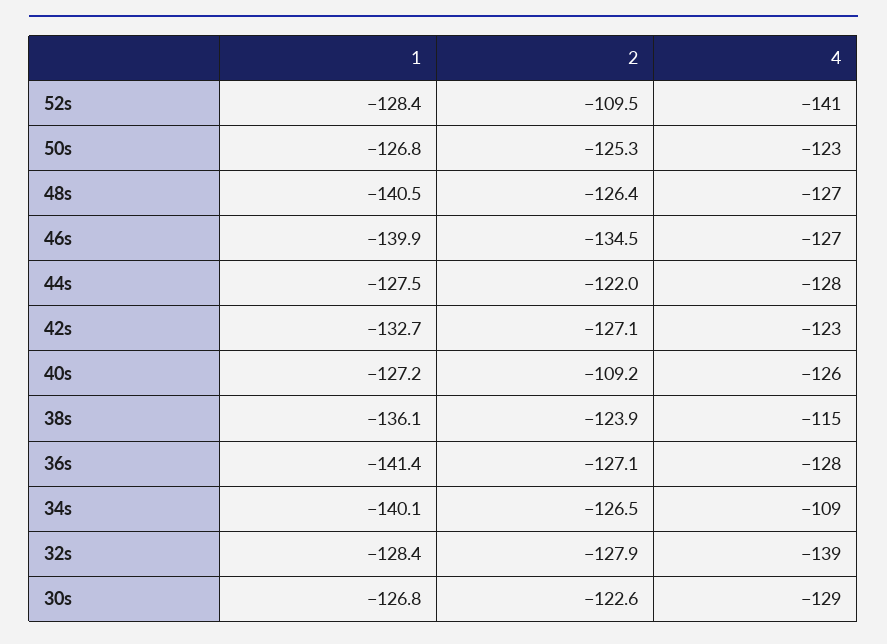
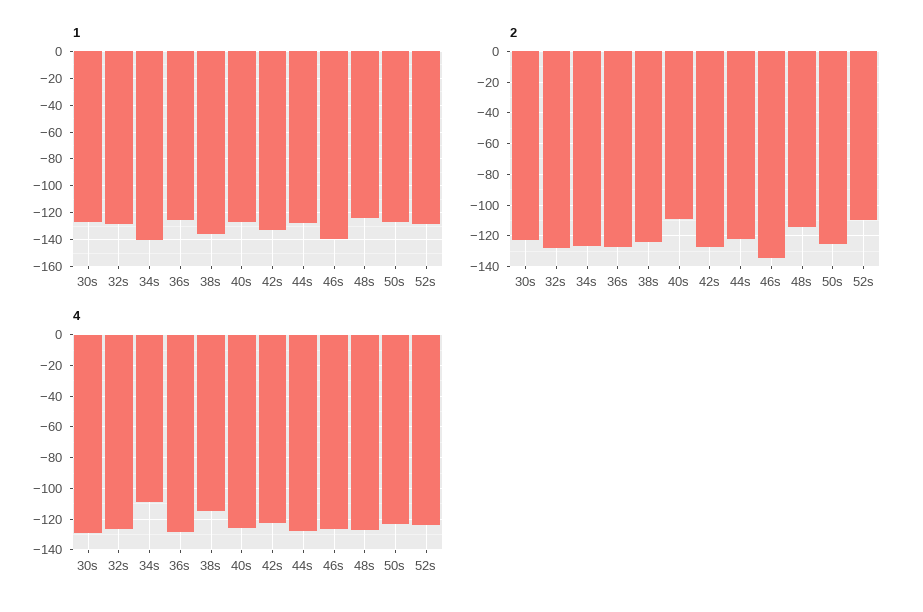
4, 52s: -141 -> -125
1, 48s: -140.5 -> -125
2, 48s: -126.4 -> -115
1, 36s: -141.4 -> -125
4, 32s: -139 -> -125

